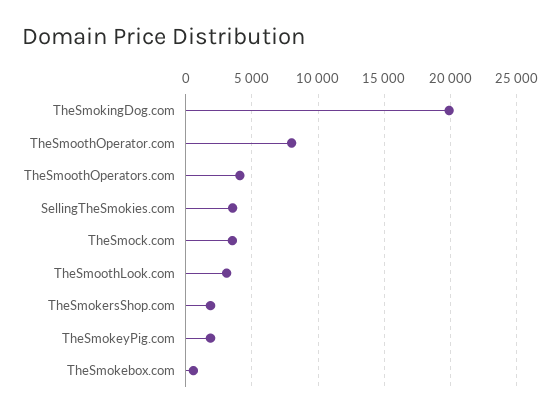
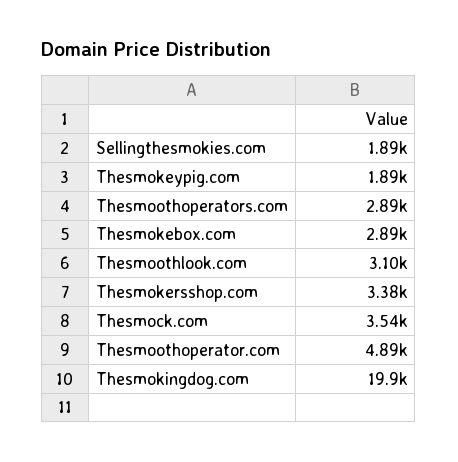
TheSmoothOperator.com: 8000 -> 4890
TheSmoothOperators.com: 4000 -> 2890
SellingTheSmokies.com: 3500 -> 1890
TheSmokersShop.com: 2000 -> 3380
TheSmokebox.com: 500 -> 2890

